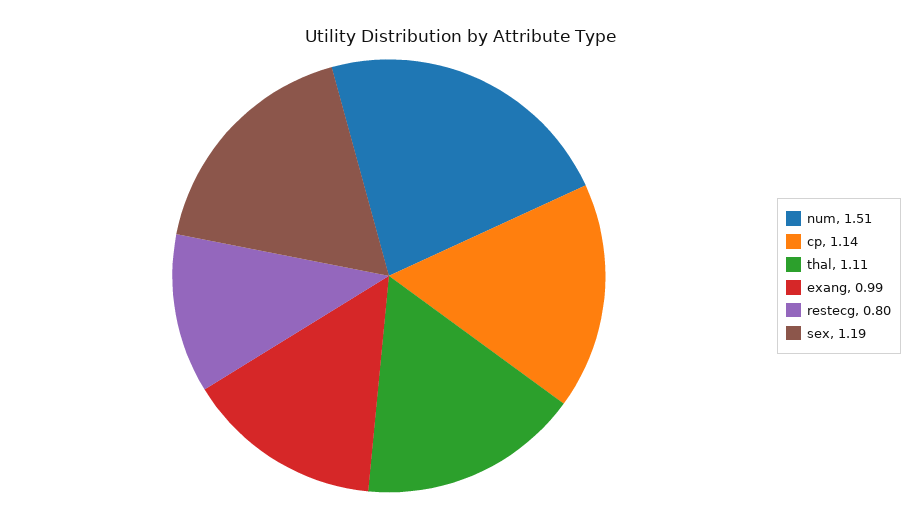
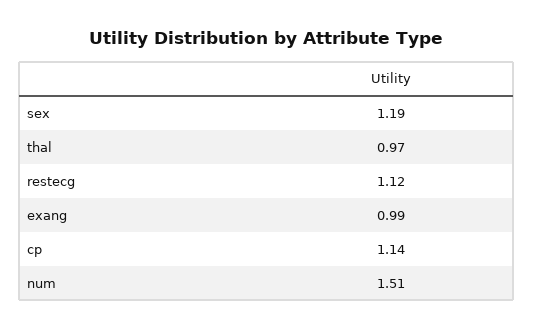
thal: 1.11 -> 0.97
restecg: 0.8 -> 1.12

